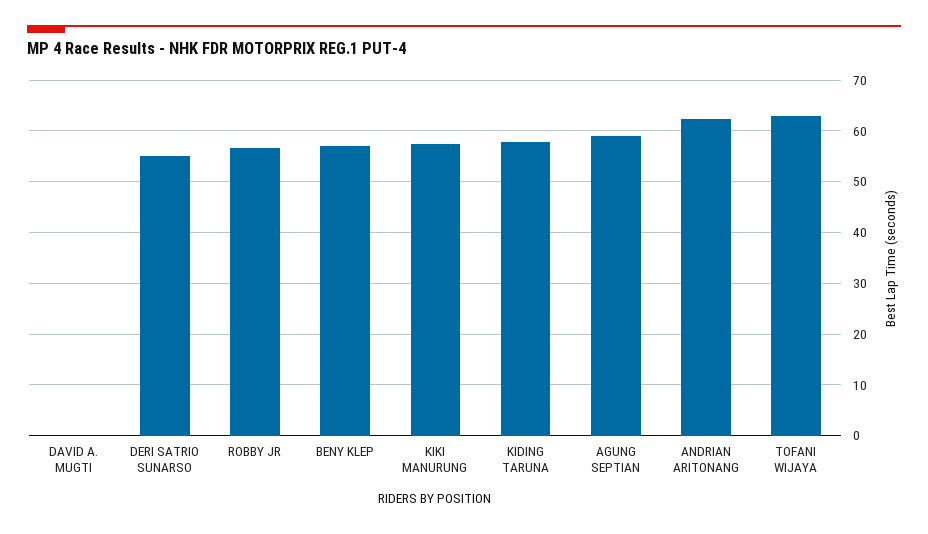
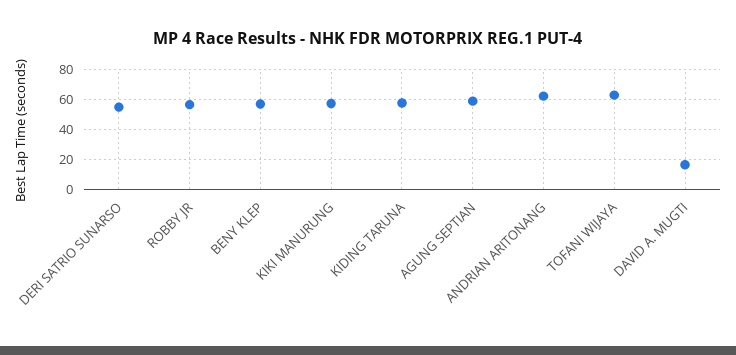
DAVID A. MUGTI: 0 -> 15

